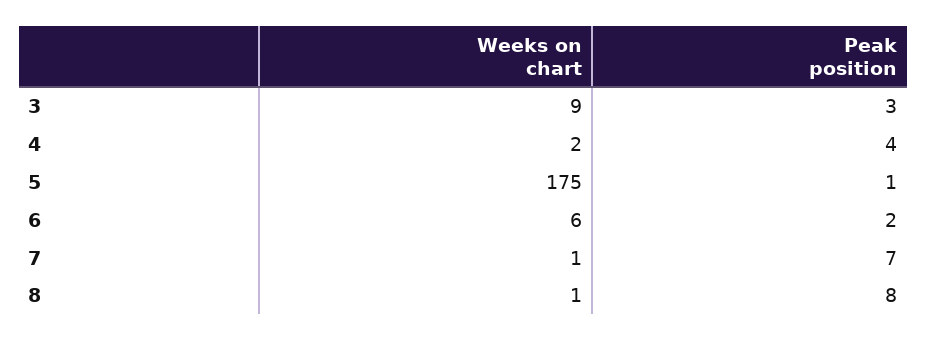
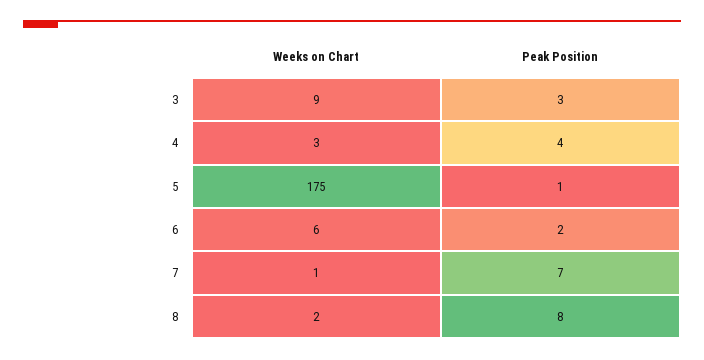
Weeks on chart, 4: 2 -> 3
Weeks on chart, 8: 1 -> 2

